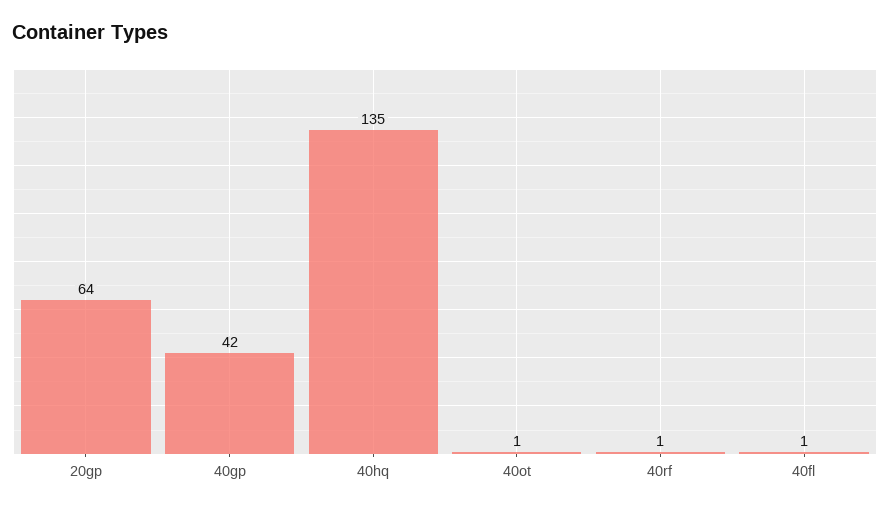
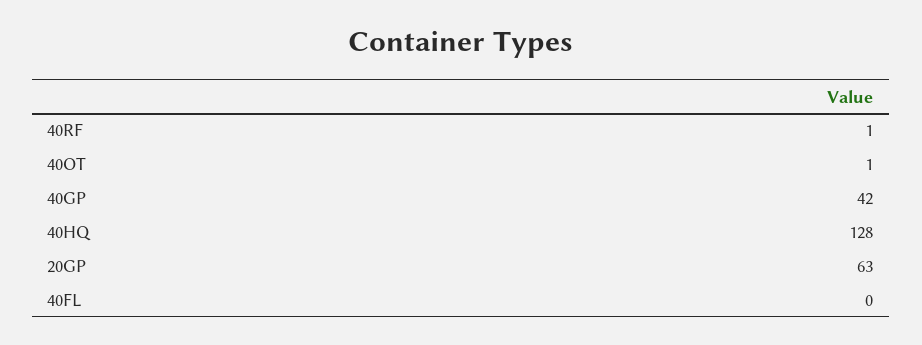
20gp: 64 -> 63
40hq: 135 -> 128
40fl: 1 -> 0

